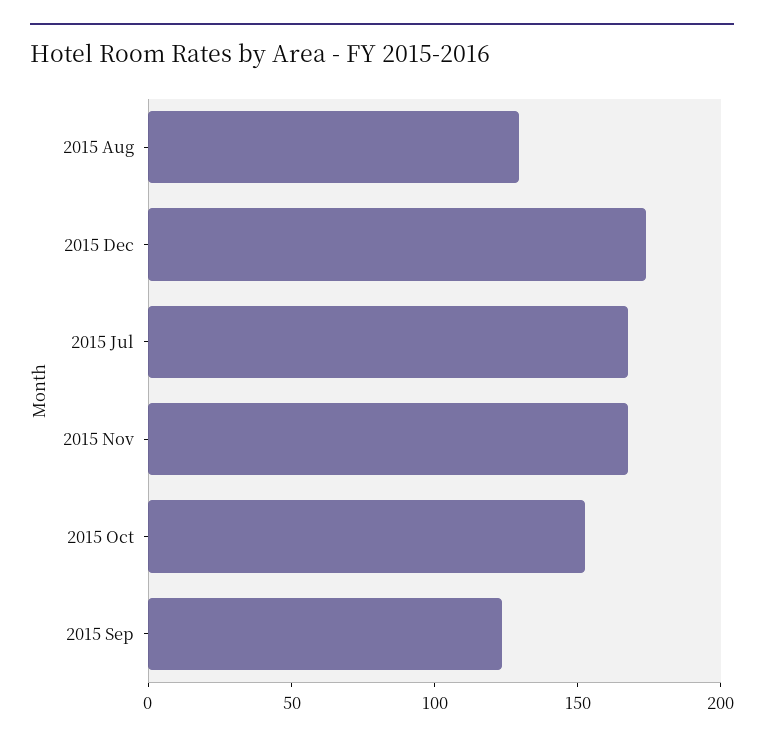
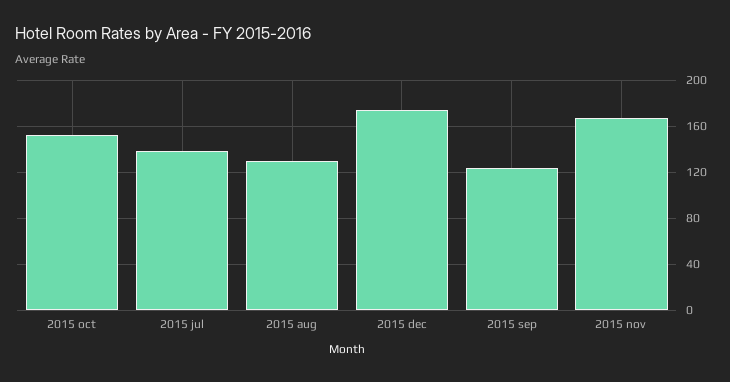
2015 Jul: 170 -> 140

